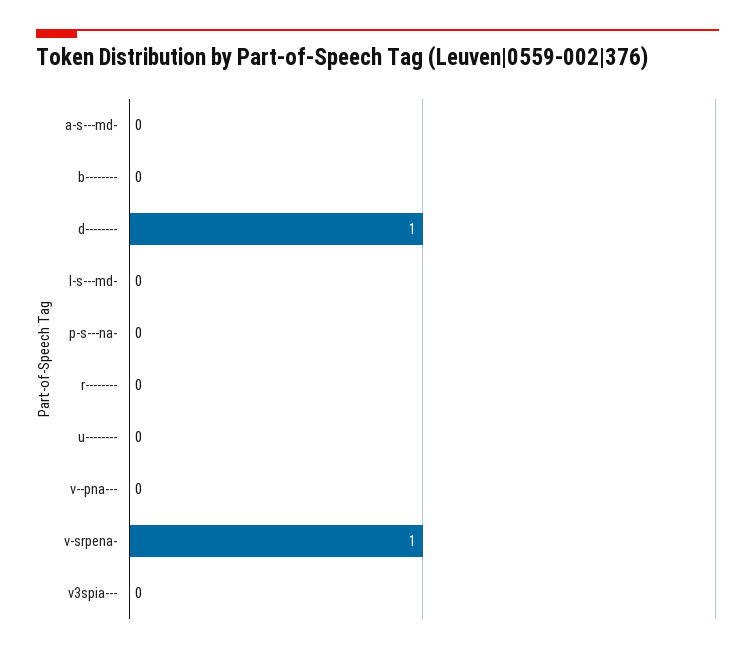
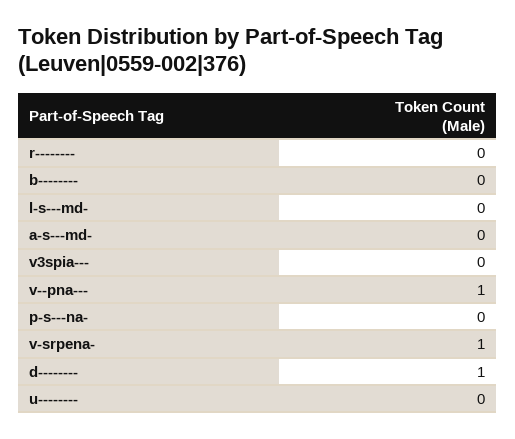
v--pna---: 0 -> 1

